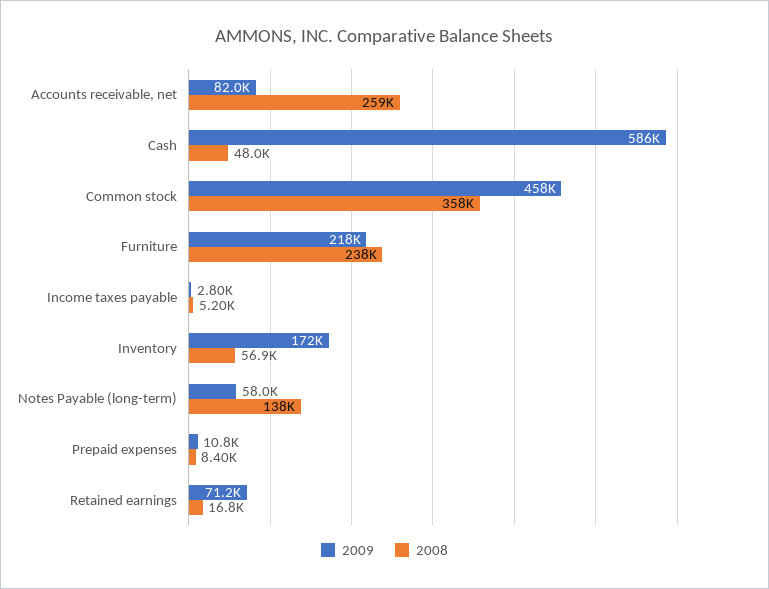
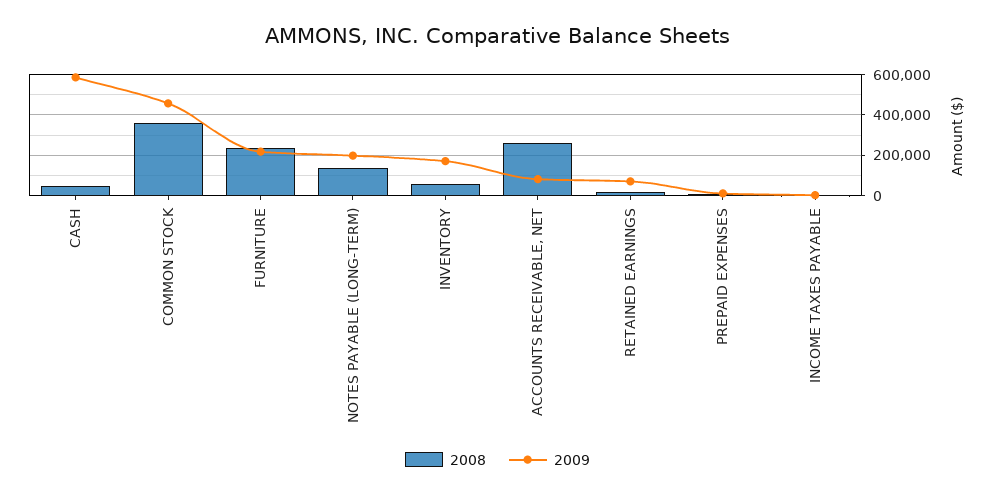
2009, Notes Payable (long-term): 58000 -> 200000

